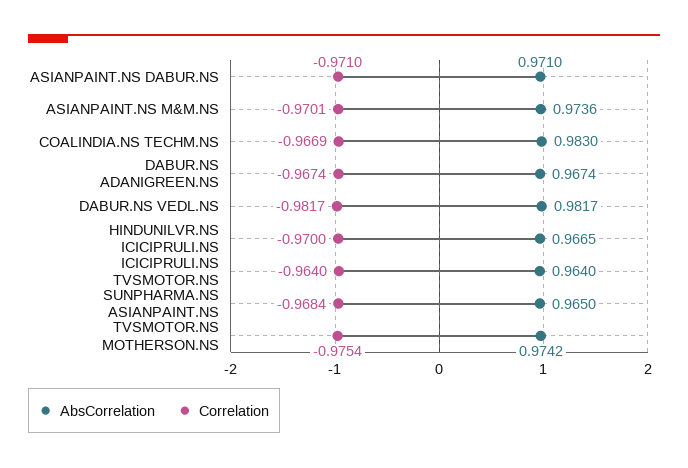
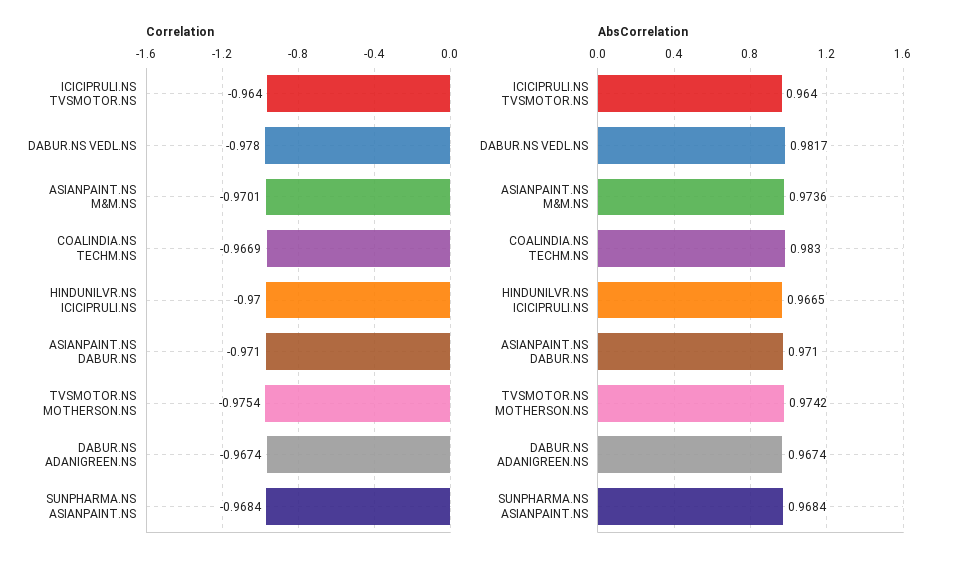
Correlation, DABUR.NS VEDL.NS: -0.9817 -> -0.978
AbsCorrelation, SUNPHARMA.NS ASIANPAINT.NS: 0.965 -> 0.9684

